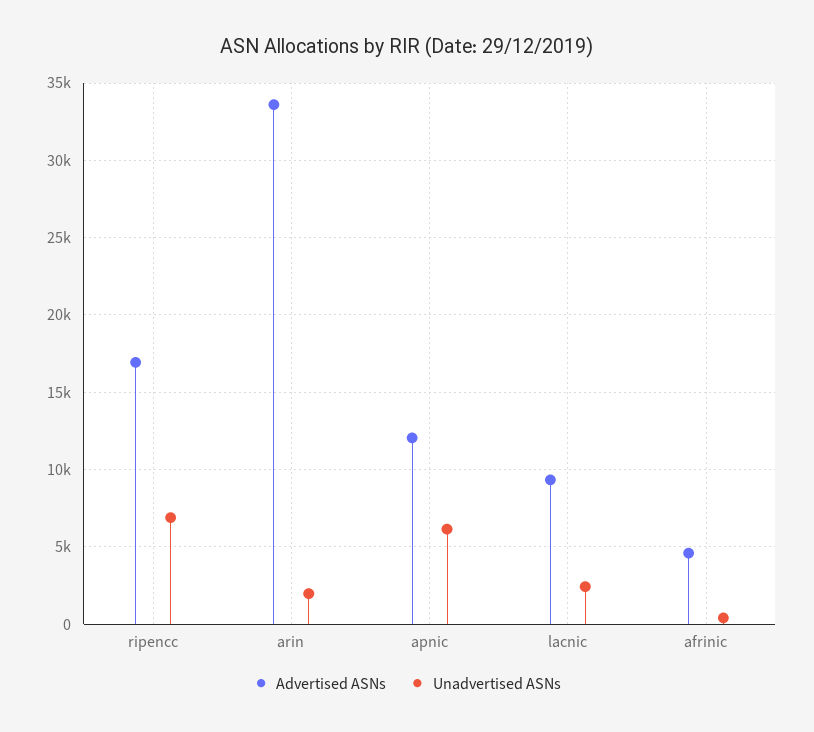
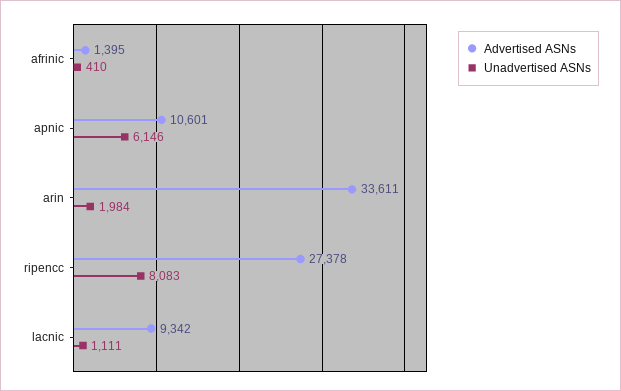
Advertised ASNs, ripencc: 17000 -> 27378
Unadvertised ASNs, ripencc: 7000 -> 8083
Advertised ASNs, apnic: 12000 -> 10601
Unadvertised ASNs, lacnic: 2500 -> 1111
Advertised ASNs, afrinic: 4500 -> 1395

